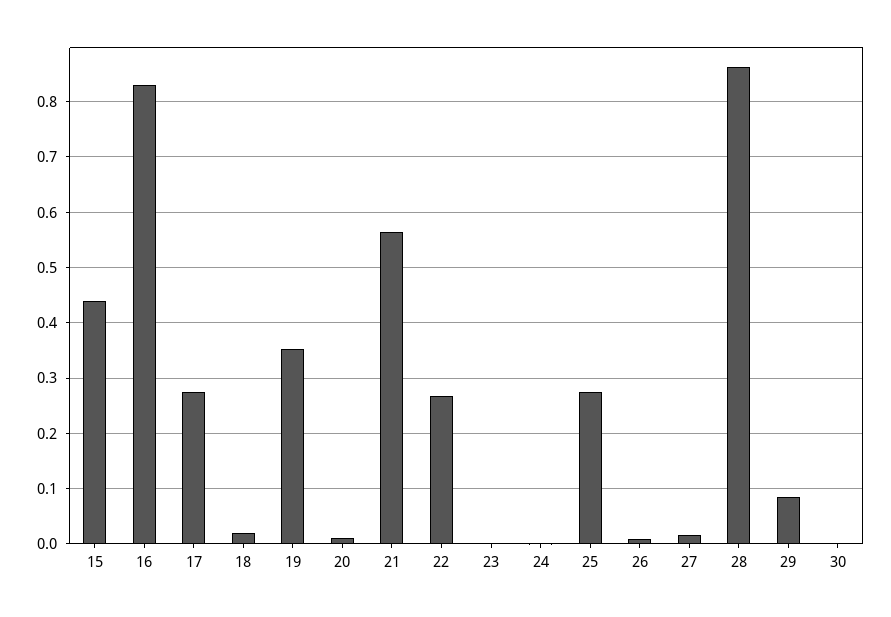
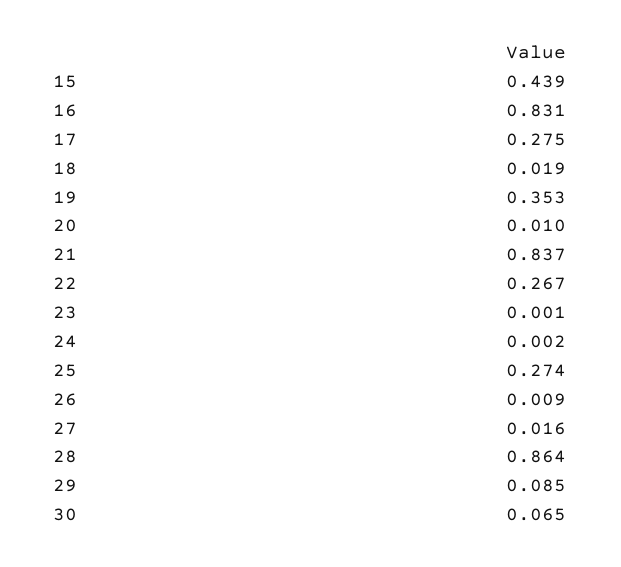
21: 0.56 -> 0.837
30: 0 -> 0.065

